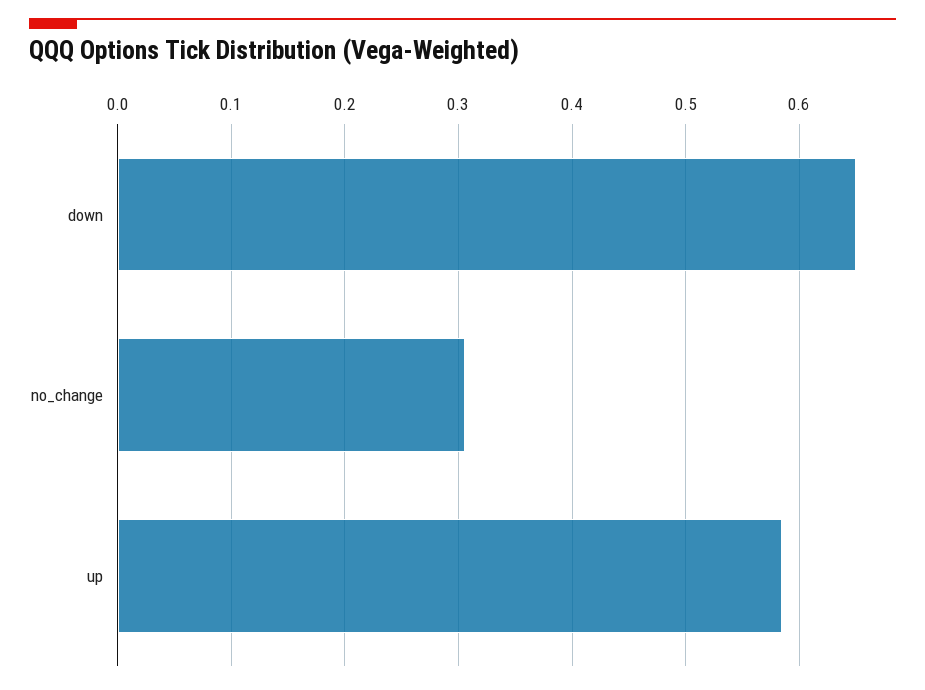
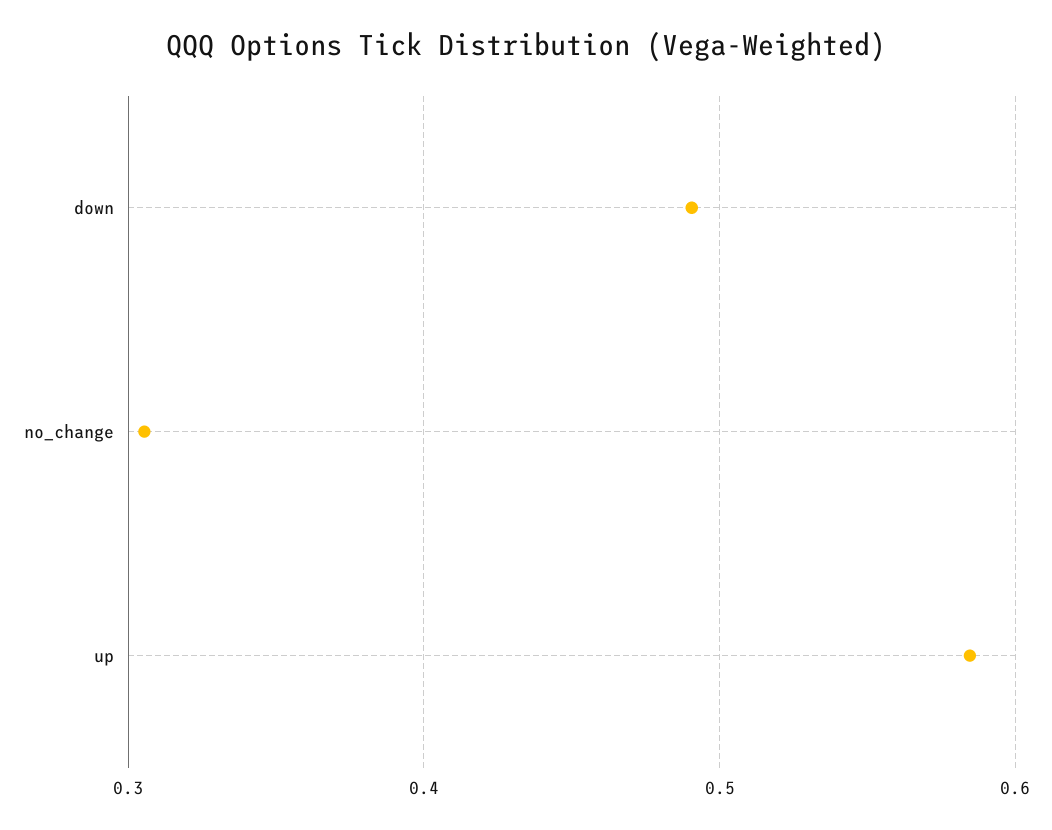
down: 0.65 -> 0.49

